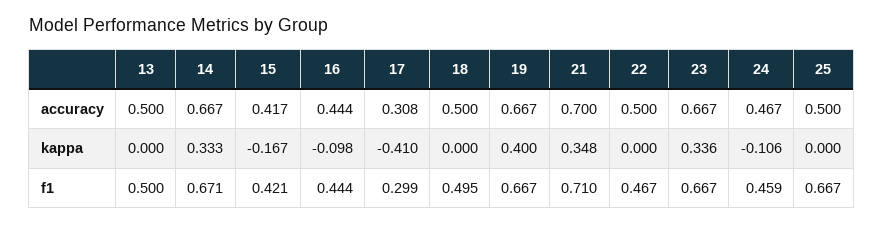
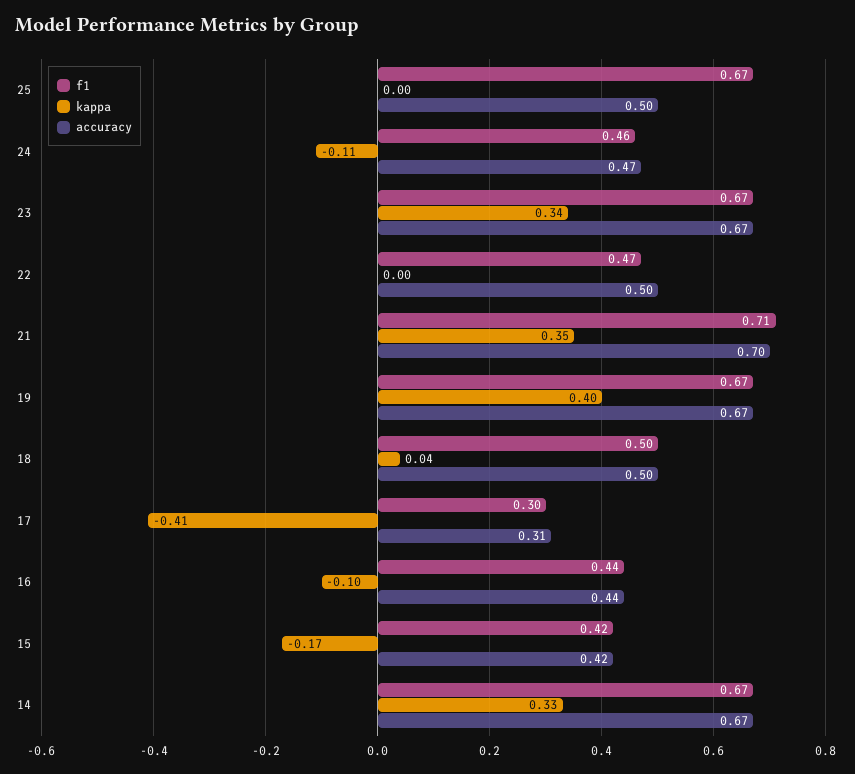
accuracy, 13: 0.5 -> none
kappa, 13: 0 -> none
kappa, 18: 0 -> 0.04
f1, 13: 0.5 -> none

